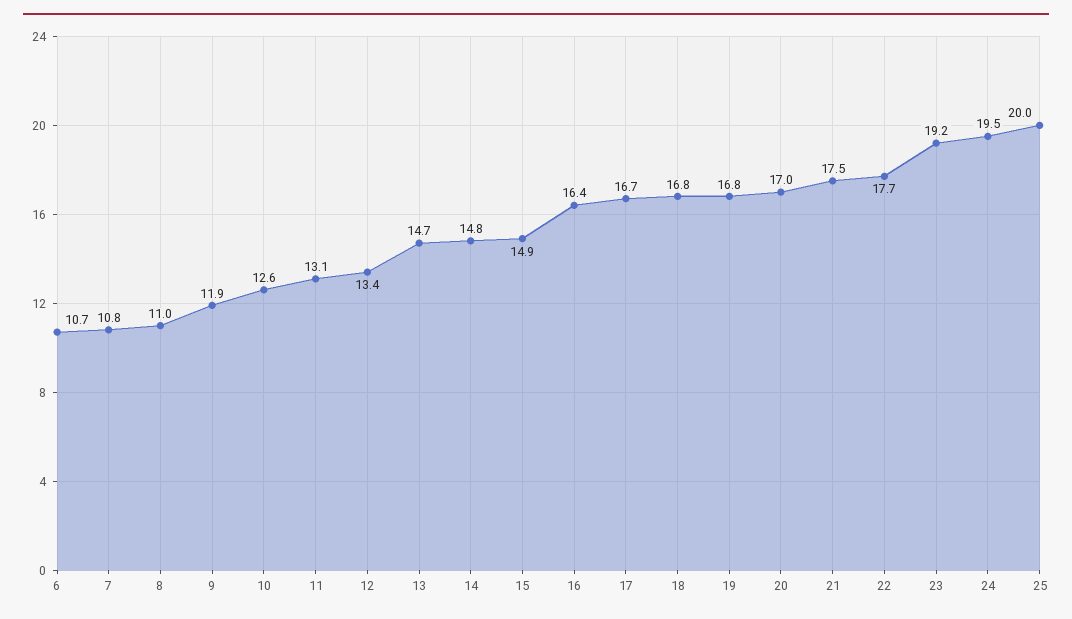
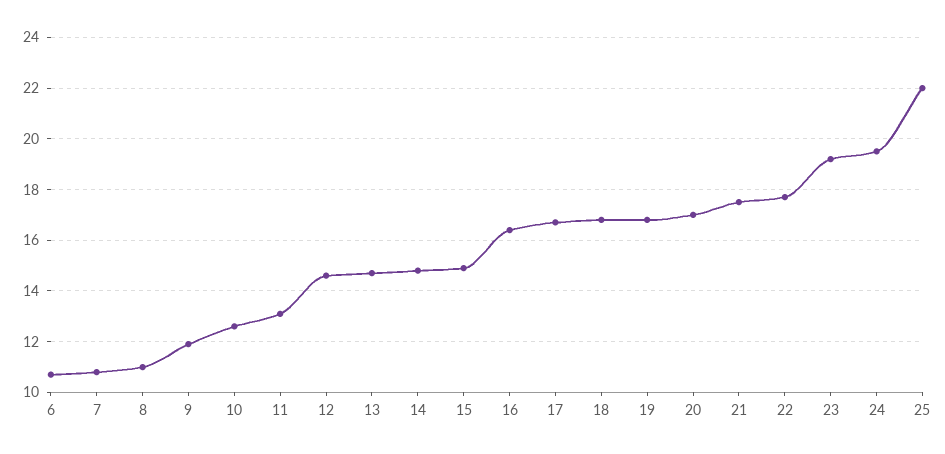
12: 13.4 -> 14.5
25: 20 -> 22

